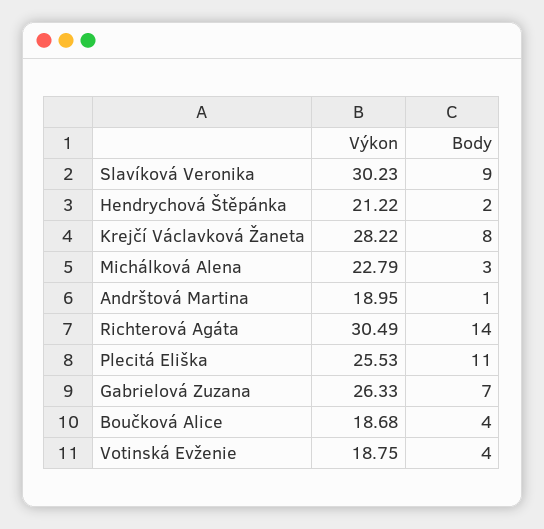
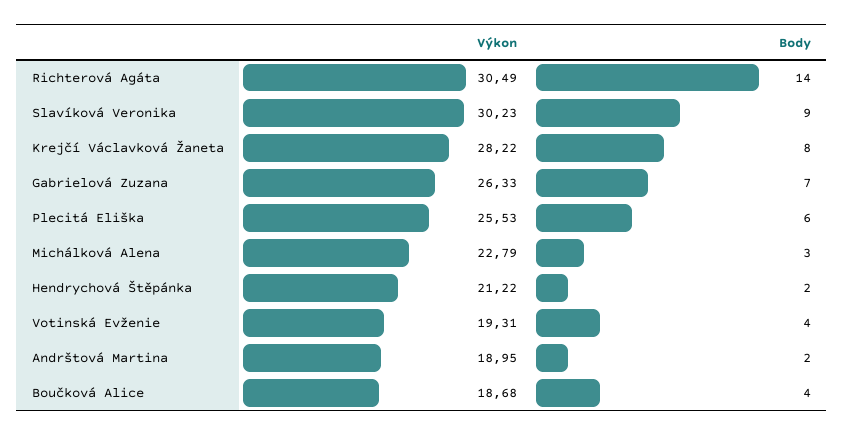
Body, Andrštová Martina: 1 -> 2
Body, Plecitá Eliška: 11 -> 6
Výkon, Votinská Evženie: 18.75 -> 19.31

